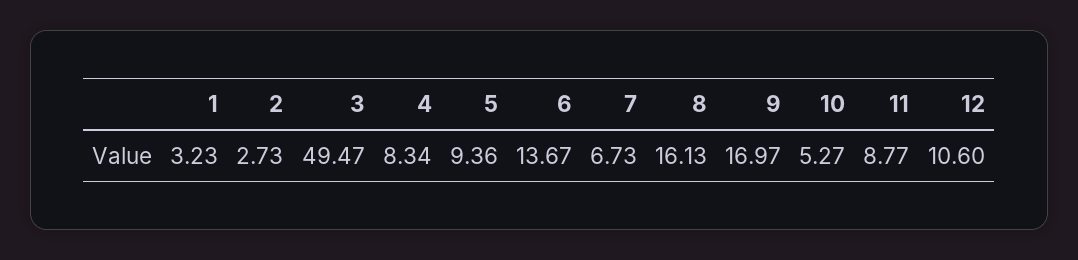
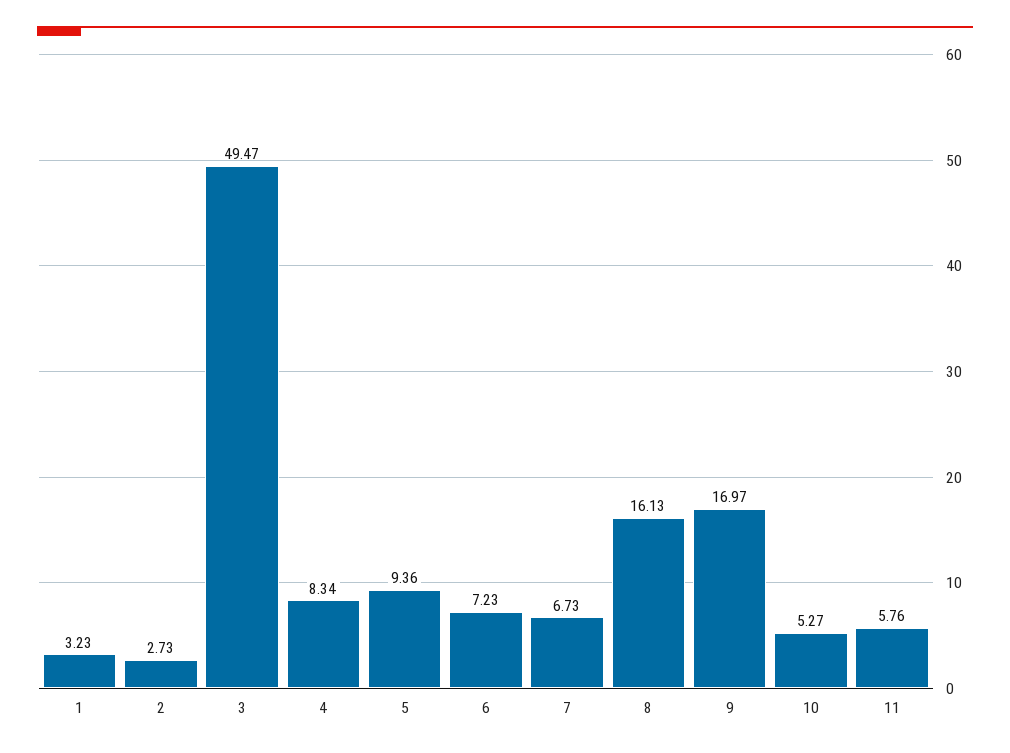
6: 13.67 -> 7.23
11: 8.77 -> 5.76
12: 10.6 -> none

